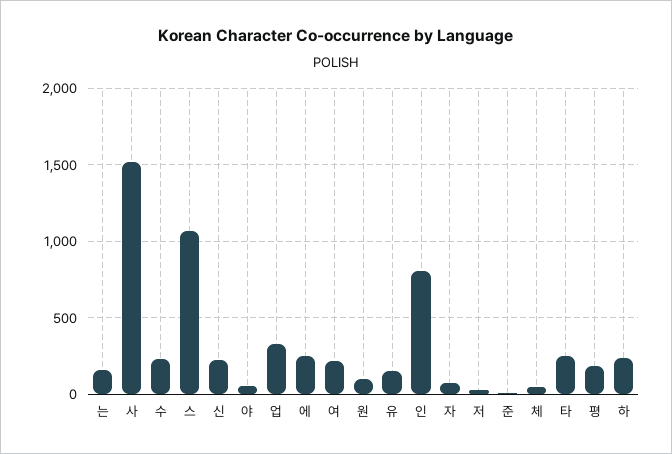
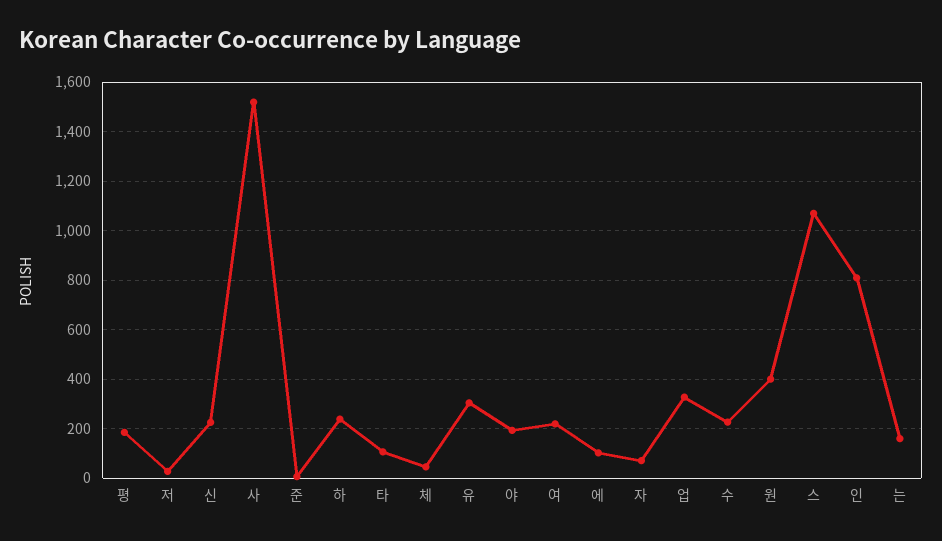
야: 50 -> 200
에: 250 -> 100
원: 100 -> 400
유: 150 -> 300
타: 250 -> 100

